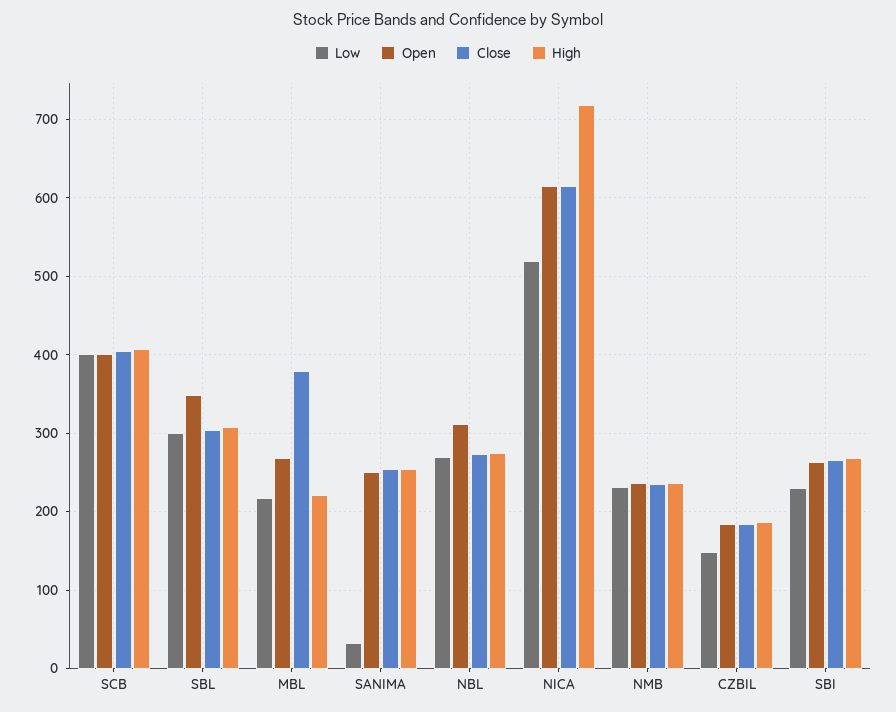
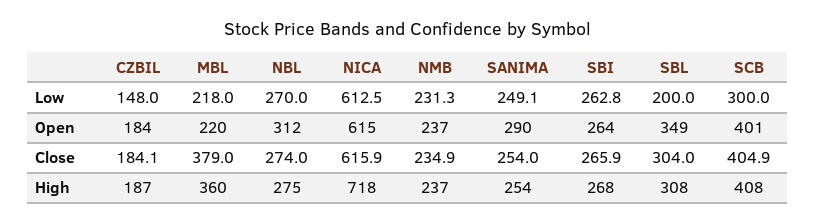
Low, SCB: 400 -> 300
Low, SBL: 300 -> 200
Open, MBL: 270 -> 220
High, MBL: 220 -> 360
Low, SANIMA: 30 -> 249.1
Open, SANIMA: 250 -> 290
Low, NICA: 520 -> 612.5
Low, SBI: 230 -> 262.8

